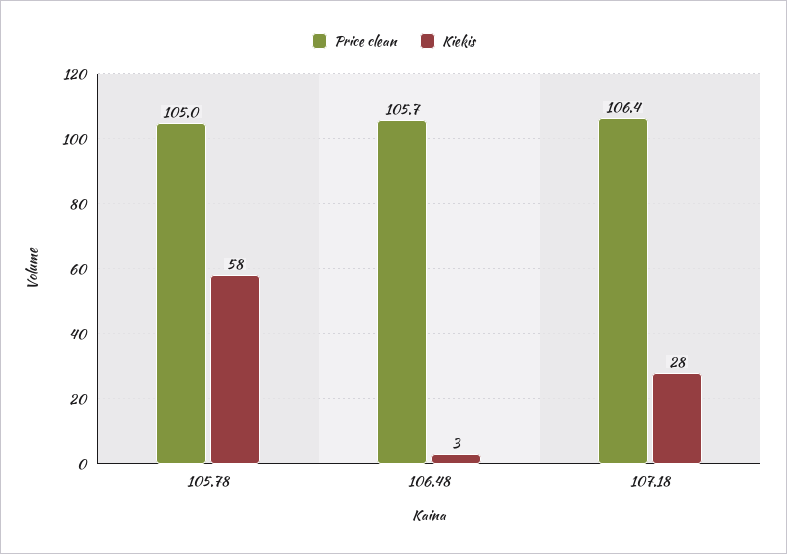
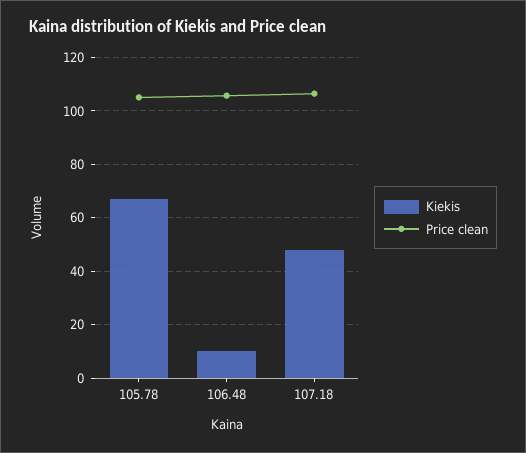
Kiekis, 105.78: 58 -> 67.5
Kiekis, 106.48: 3 -> 10
Kiekis, 107.18: 28 -> 47.5

